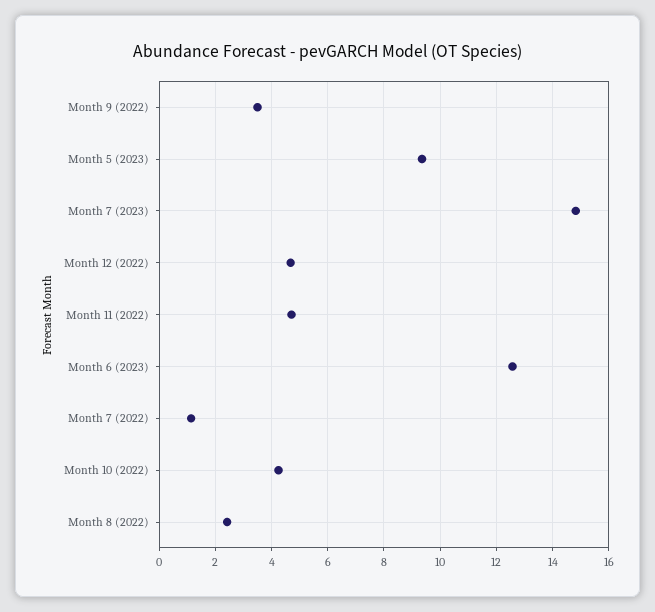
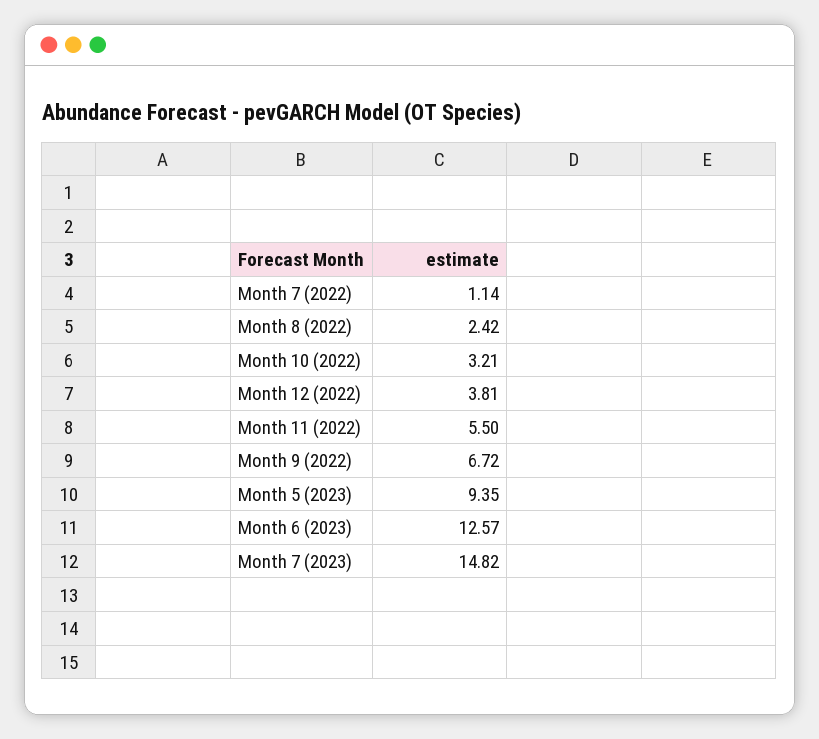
Month 9 (2022): 3.5 -> 6.72
Month 12 (2022): 4.75 -> 3.81
Month 11 (2022): 4.75 -> 5.5
Month 10 (2022): 4.25 -> 3.21

